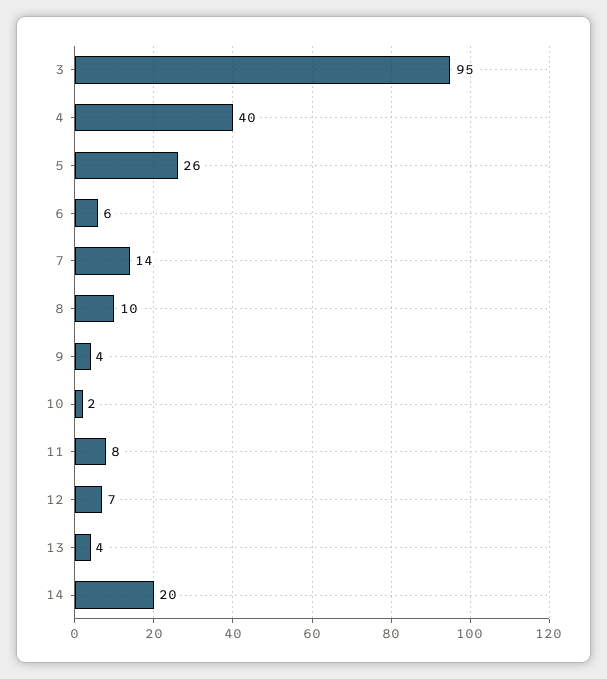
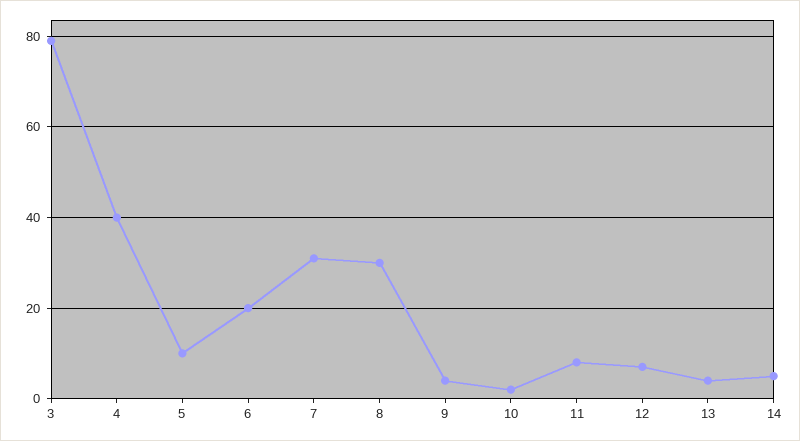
3: 95 -> 80
5: 26 -> 10
6: 6 -> 20
7: 14 -> 30
8: 10 -> 30
14: 20 -> 5

